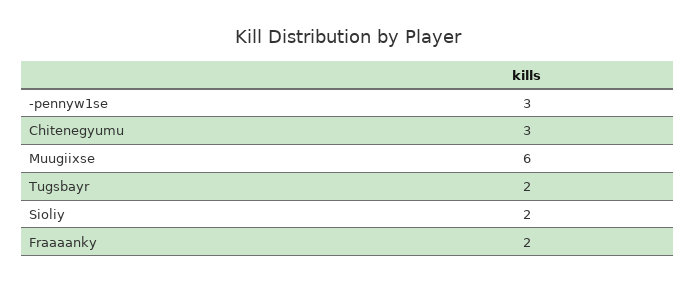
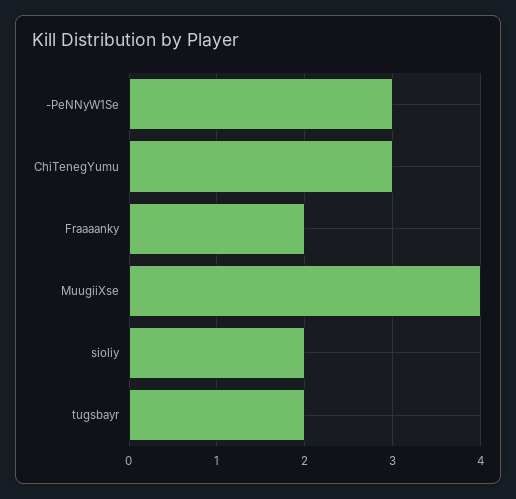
Muugiixse: 6 -> 4

